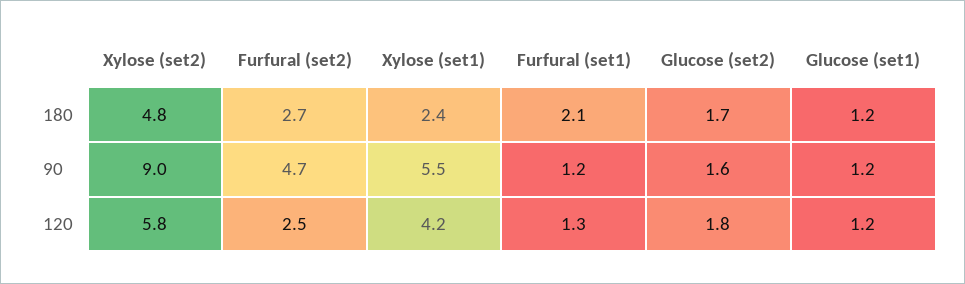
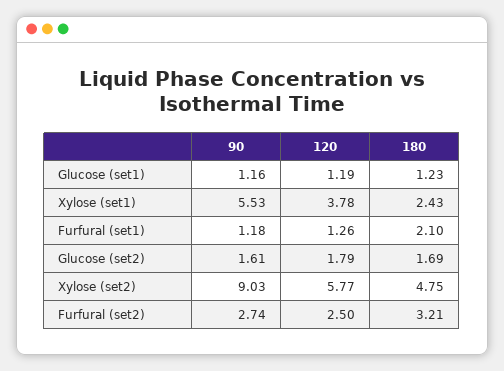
Furfural (set2), 180: 2.7 -> 3.21
Furfural (set2), 90: 4.7 -> 2.74
Xylose (set1), 120: 4.2 -> 3.78

